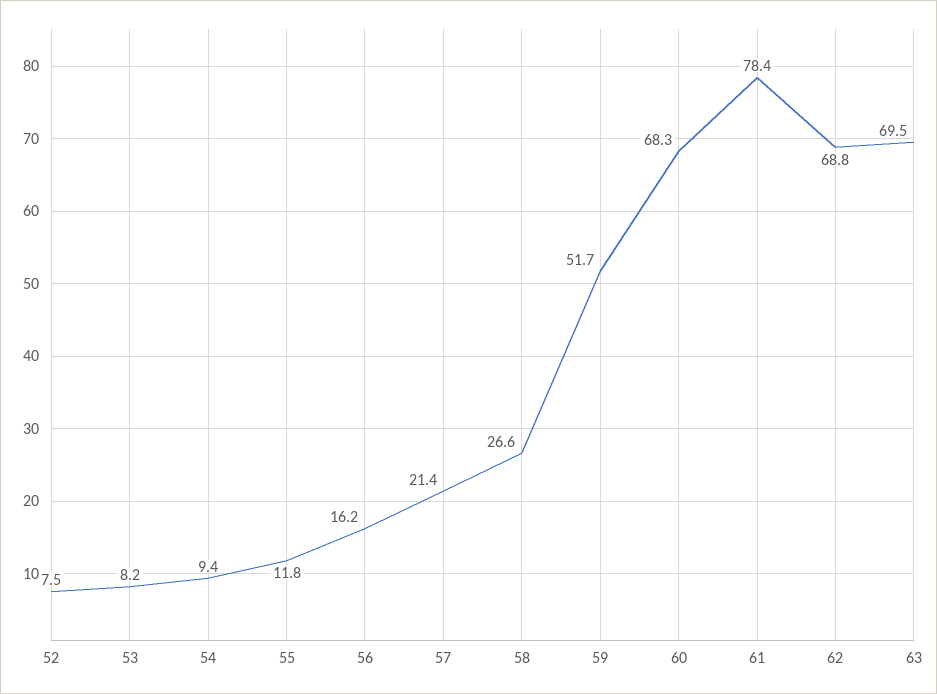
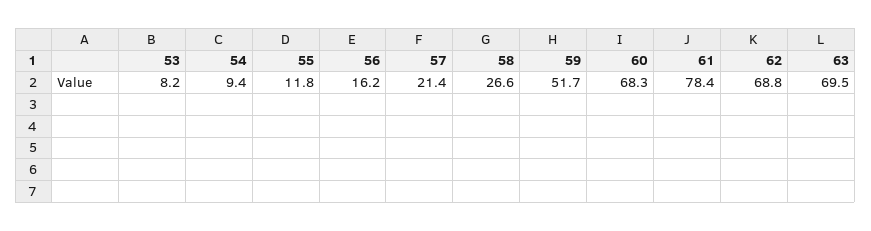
52: 7.5 -> none

